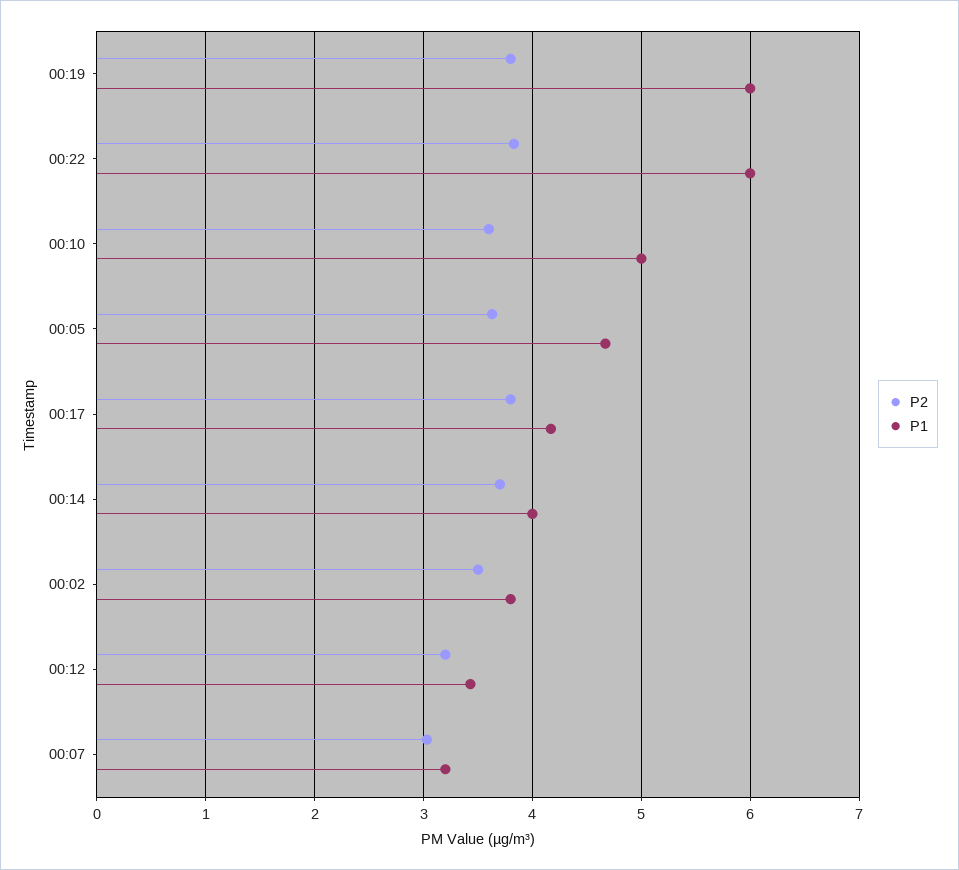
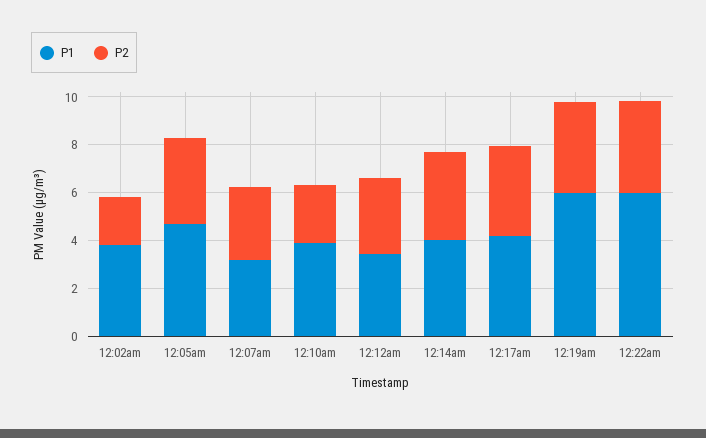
P2, 00:10: 3.6 -> 2.5
P1, 00:10: 5 -> 4
P2, 00:02: 3.5 -> 2

